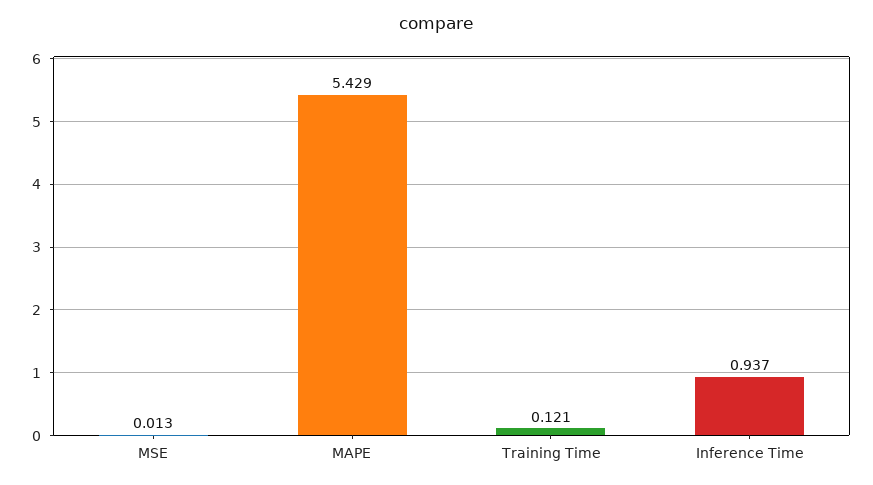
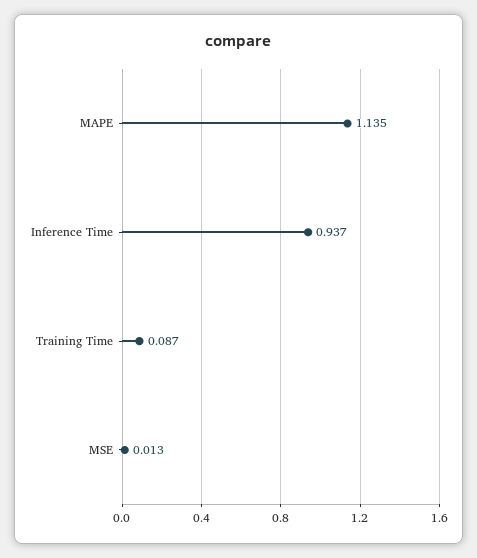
MAPE: 5.429 -> 1.135
Training Time: 0.121 -> 0.087

